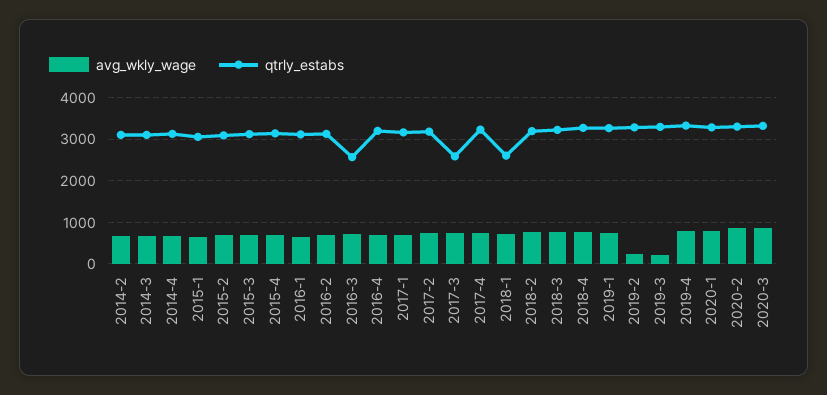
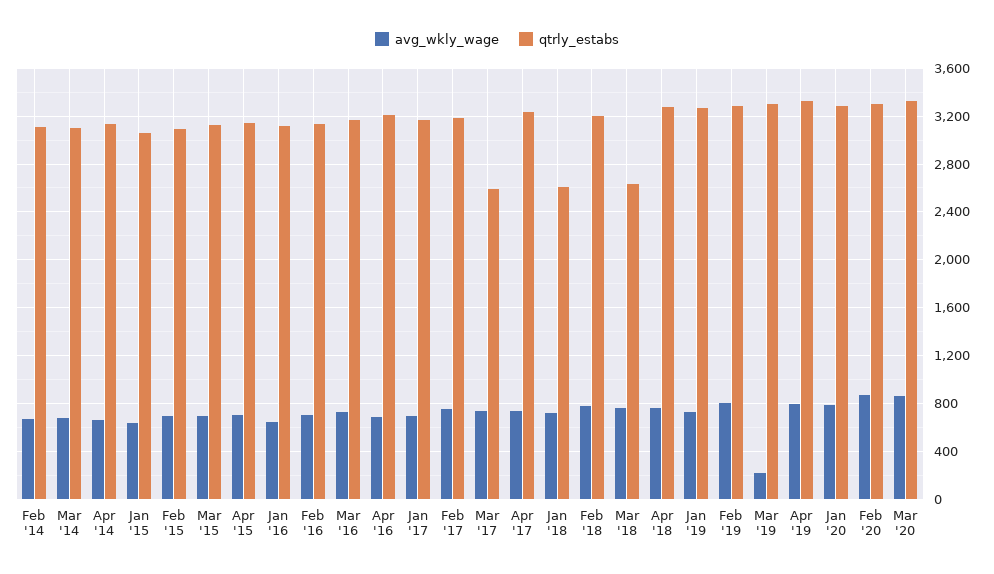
qtrly_estabs, 2016-3: 2600 -> 3200
qtrly_estabs, 2018-3: 3200 -> 2600
avg_wkly_wage, 2019-2: 200 -> 800

